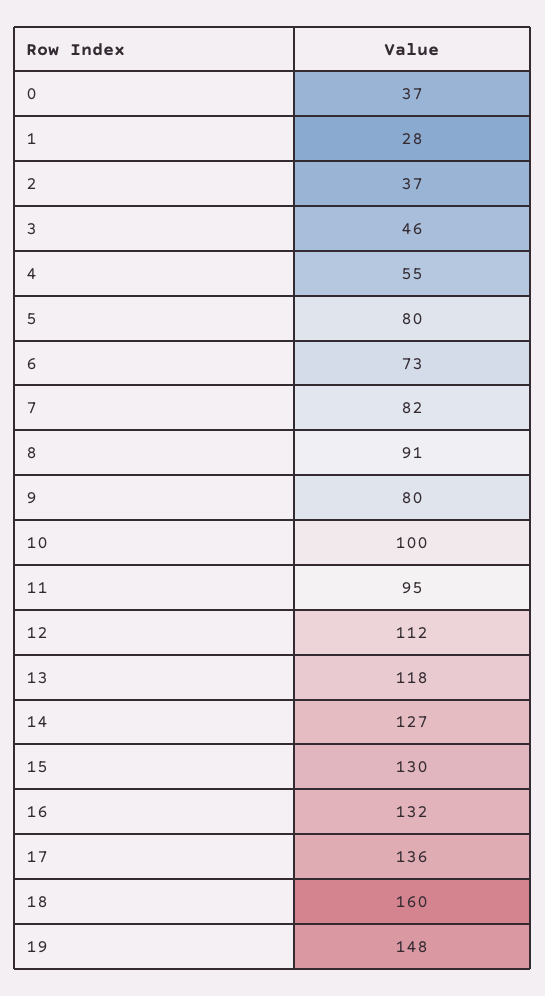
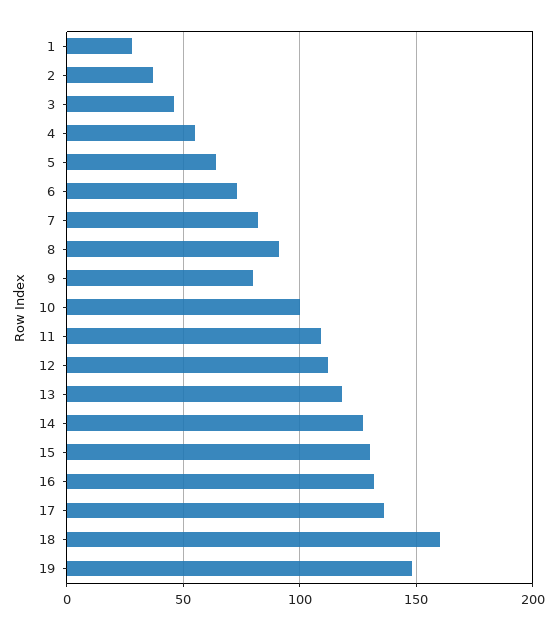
0: 37 -> none
5: 80 -> 65
11: 95 -> 110

